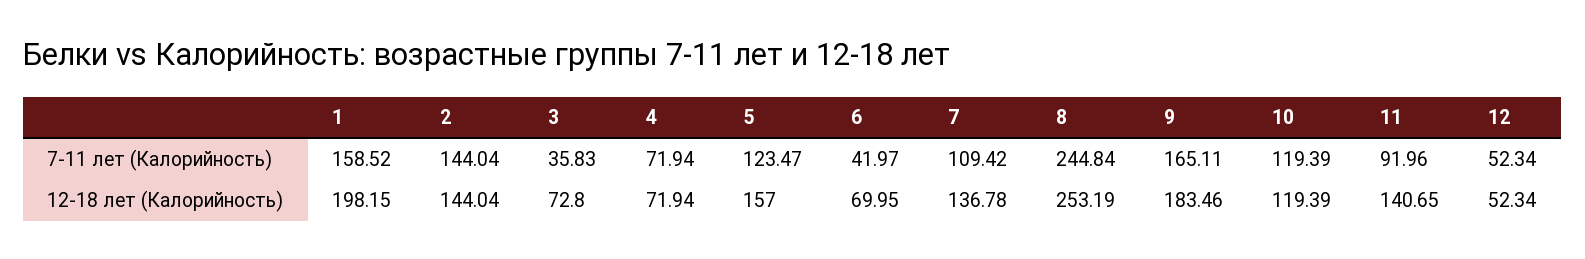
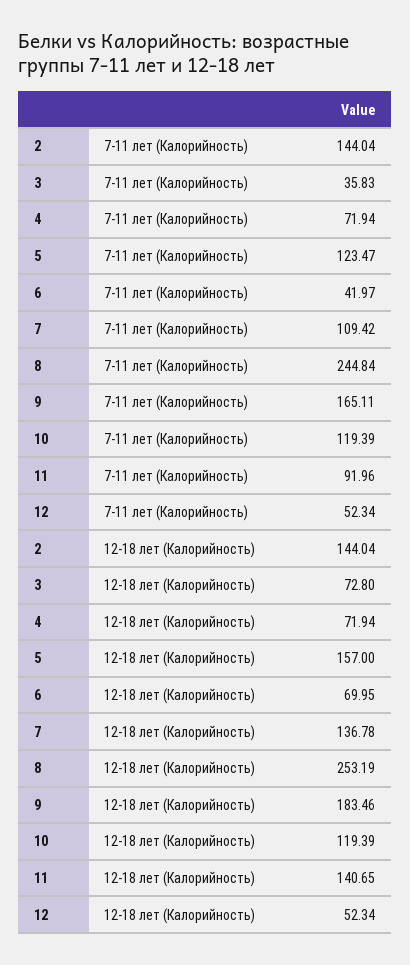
1, 7-11 лет (Калорийность): 158.52 -> none
1, 12-18 лет (Калорийность): 198.15 -> none

